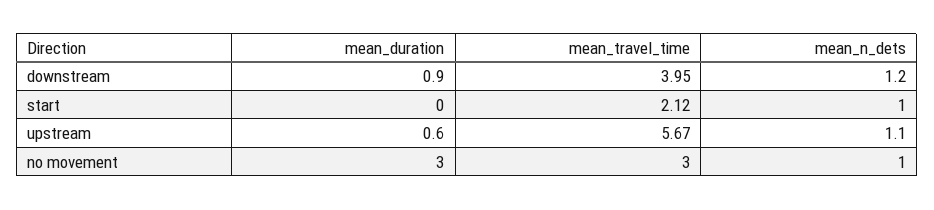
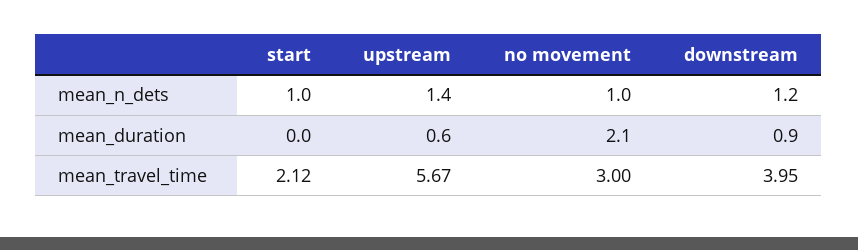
mean_n_dets, upstream: 1.1 -> 1.4
mean_duration, no movement: 3 -> 2.1

